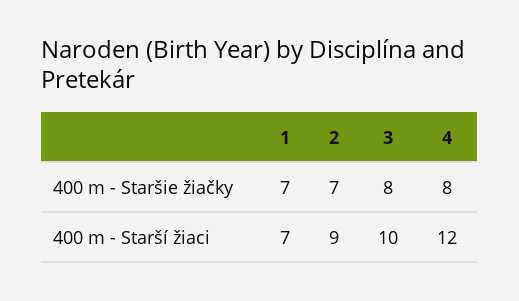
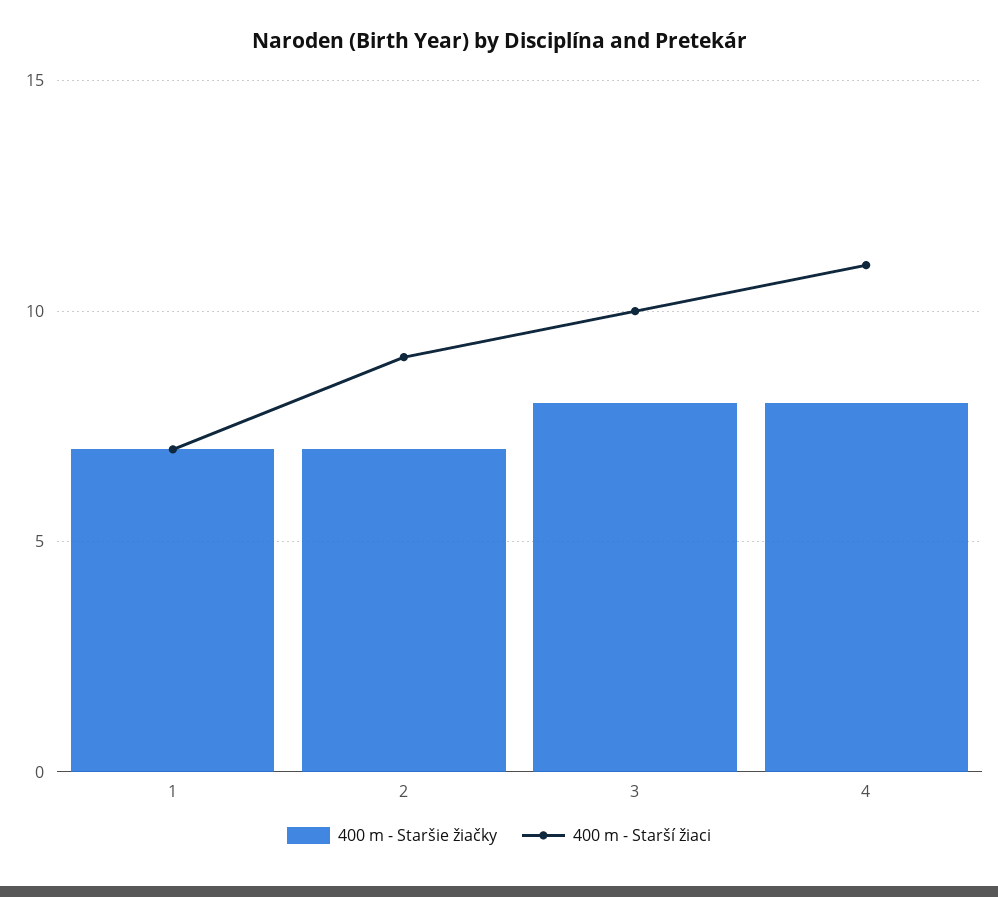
400 m - Starší žiaci, 4: 12 -> 11

